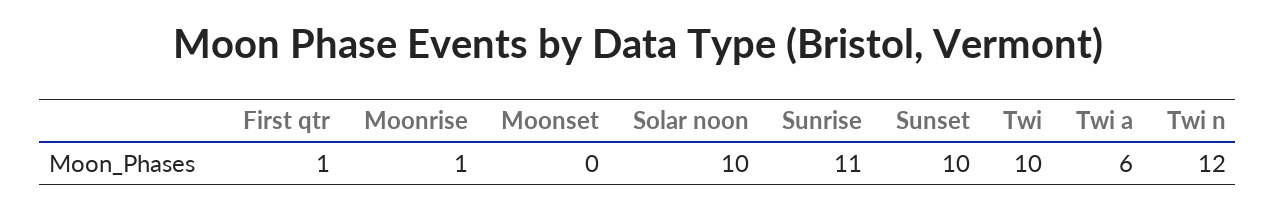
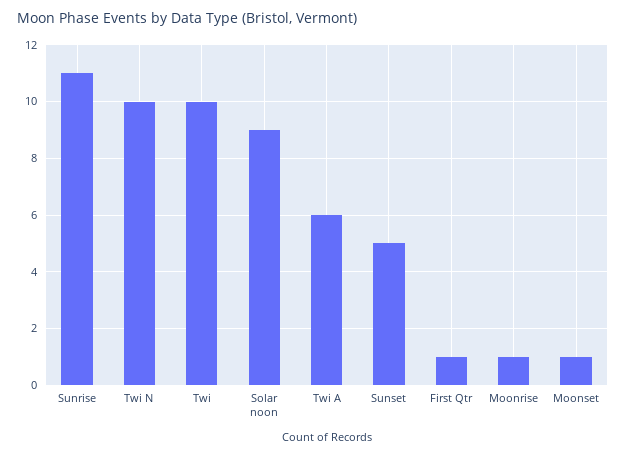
Moonset: 0 -> 1
Solar noon: 10 -> 9
Sunset: 10 -> 5
Twi n: 12 -> 10

